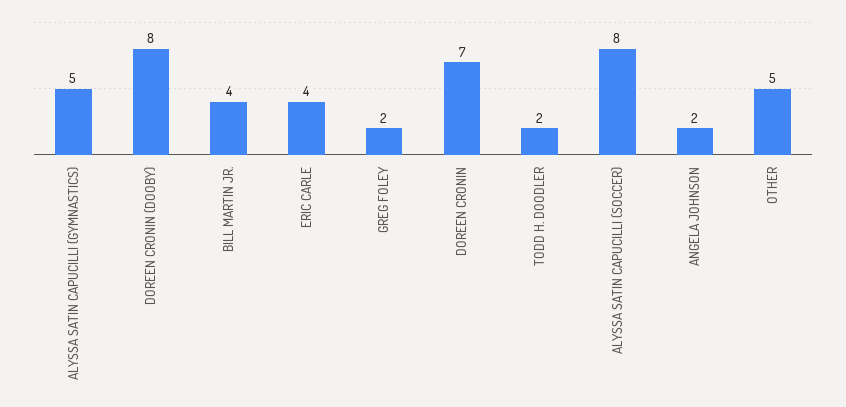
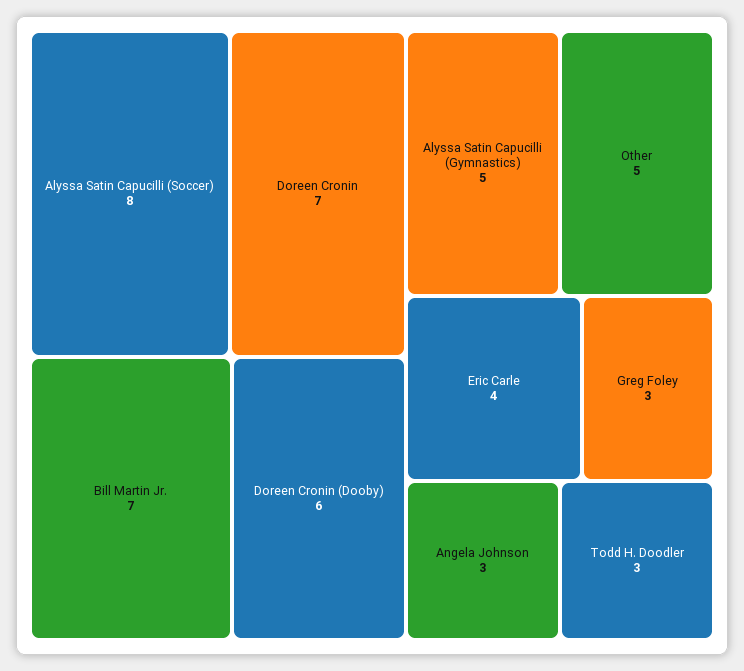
DOREEN CRONIN (DOOBY): 8 -> 6
BILL MARTIN JR.: 4 -> 7
GREG FOLEY: 2 -> 3
TODD H. DOODLER: 2 -> 3
ANGELA JOHNSON: 2 -> 3

